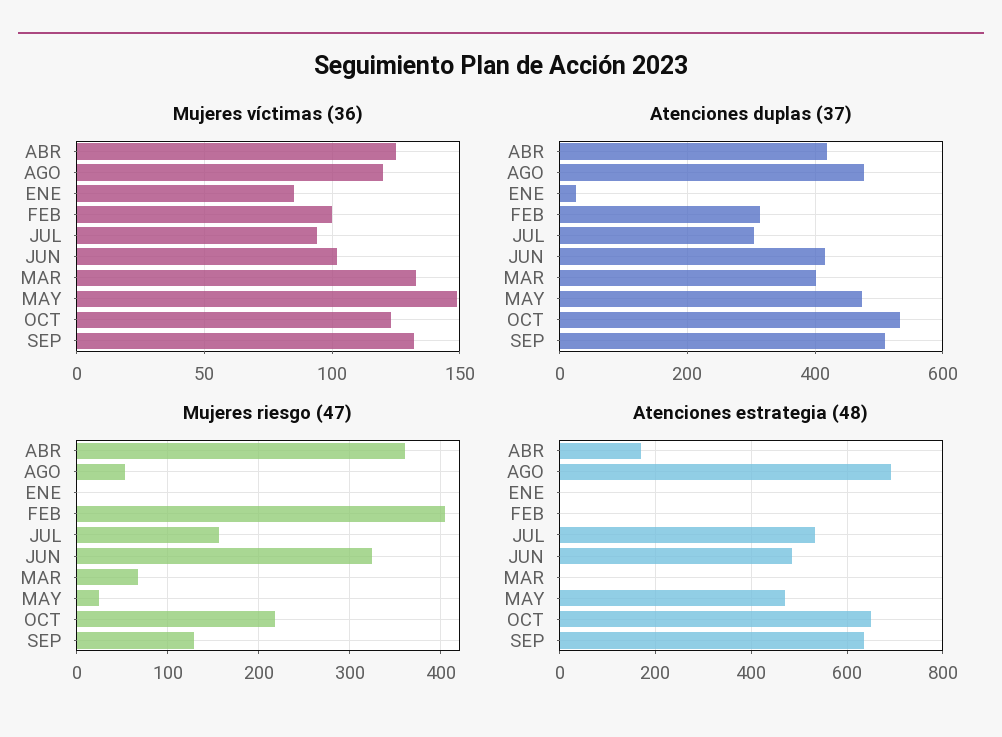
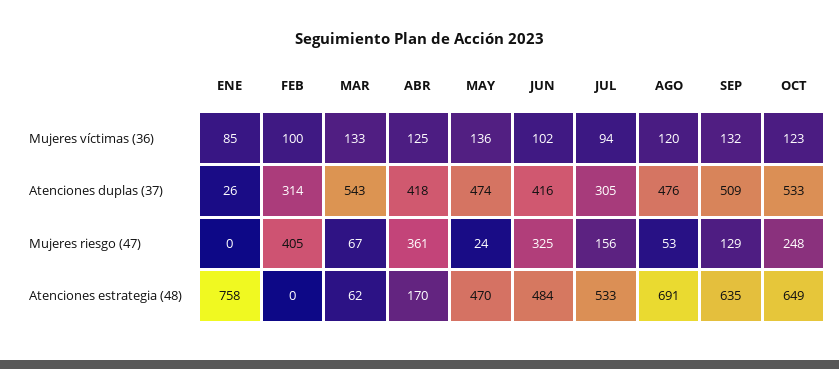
Mujeres víctimas (36), MAY: 150 -> 136
Atenciones duplas (37), MAR: 400 -> 543
Mujeres riesgo (47), OCT: 220 -> 248
Atenciones estrategia (48), ENE: 0 -> 758
Atenciones estrategia (48), MAR: 0 -> 62

